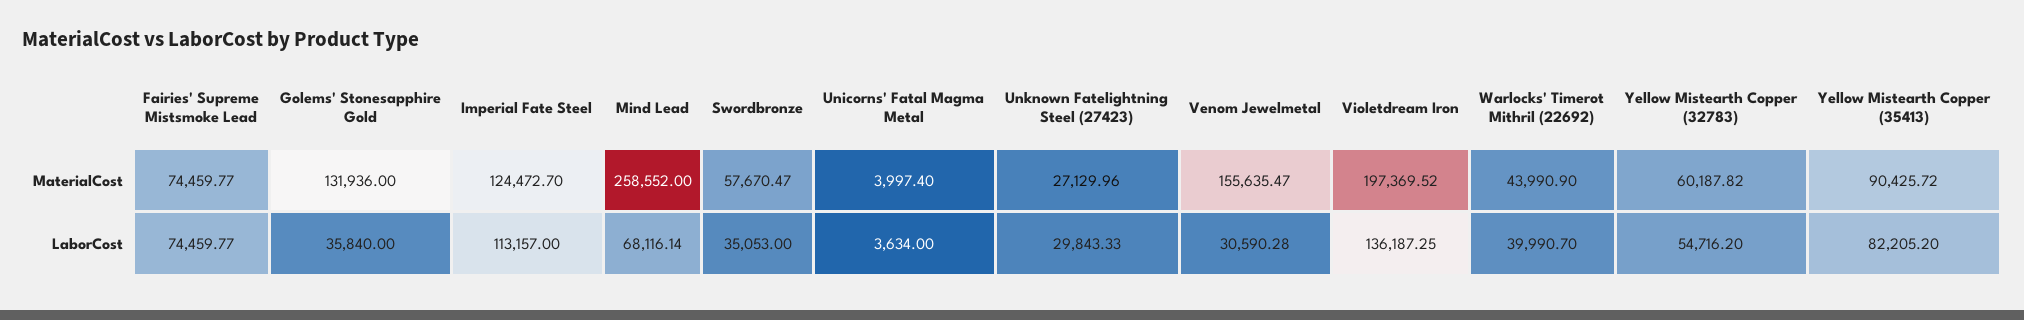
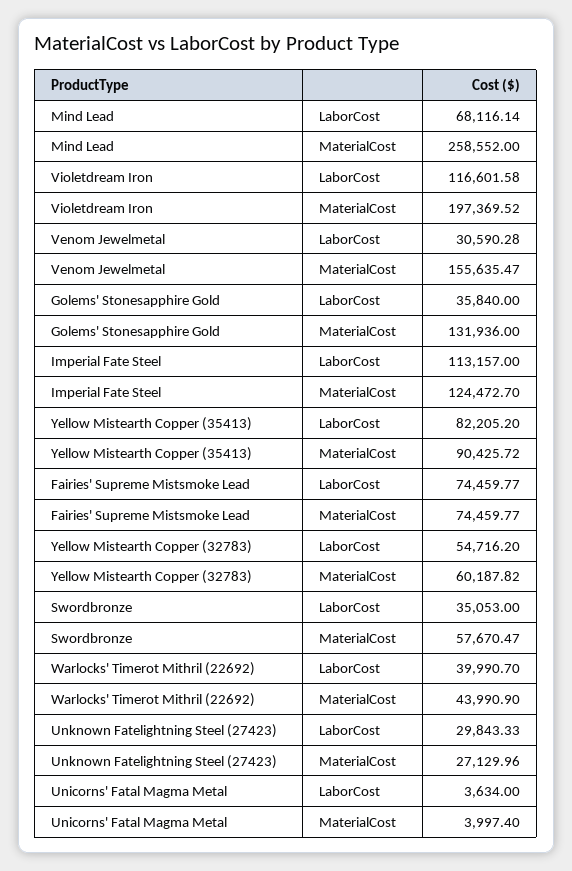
Violetdream Iron, LaborCost: 136187.25 -> 116601.58

